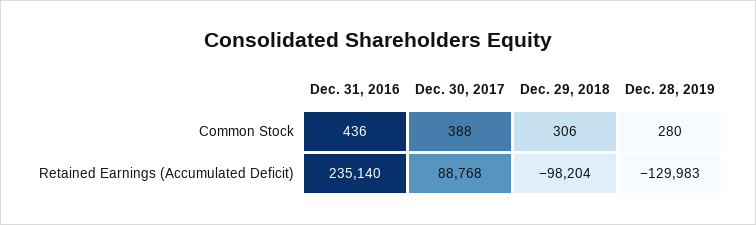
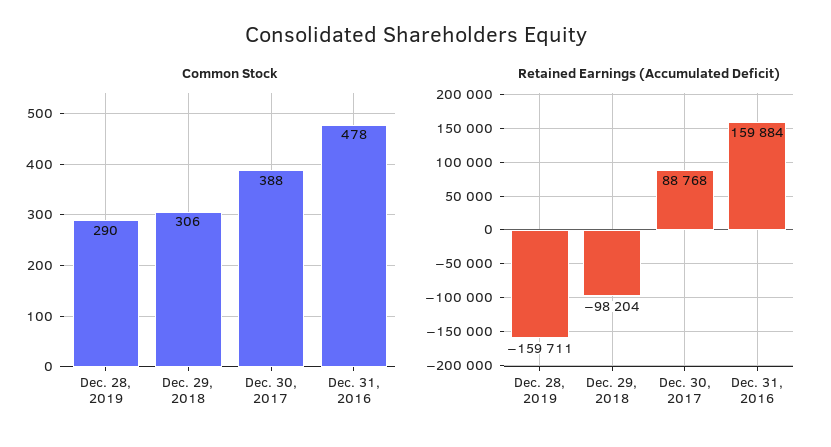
Common Stock, Dec. 31, 2016: 436 -> 478
Common Stock, Dec. 28, 2019: 280 -> 290
Retained Earnings (Accumulated Deficit), Dec. 31, 2016: 235140 -> 159884
Retained Earnings (Accumulated Deficit), Dec. 28, 2019: -129983 -> -159711

